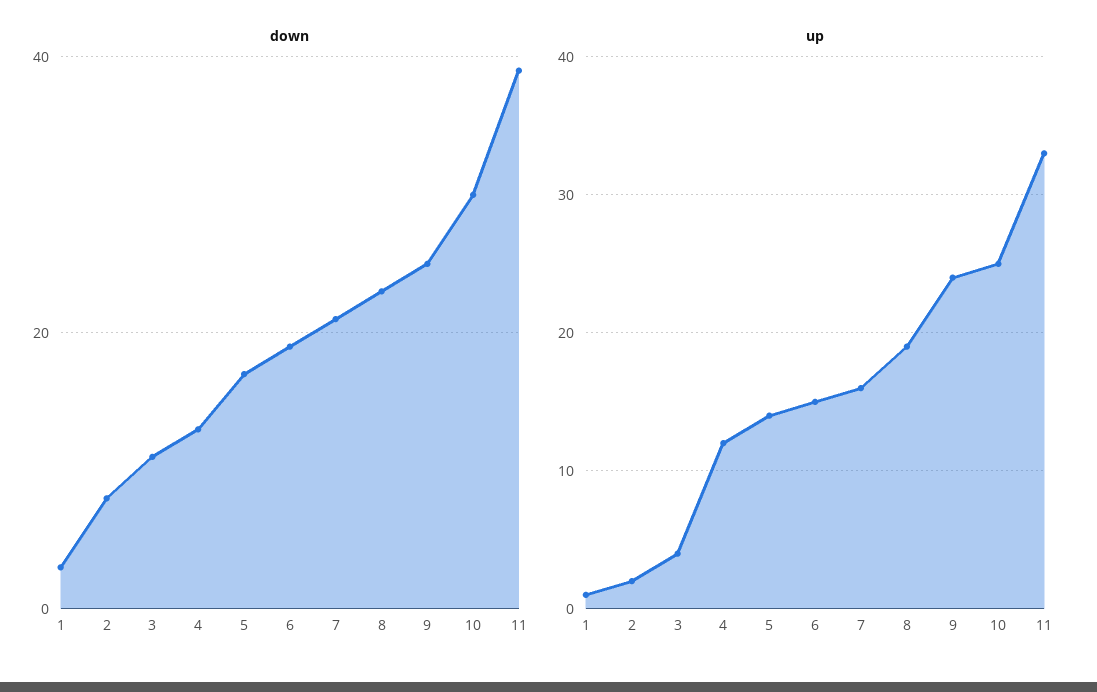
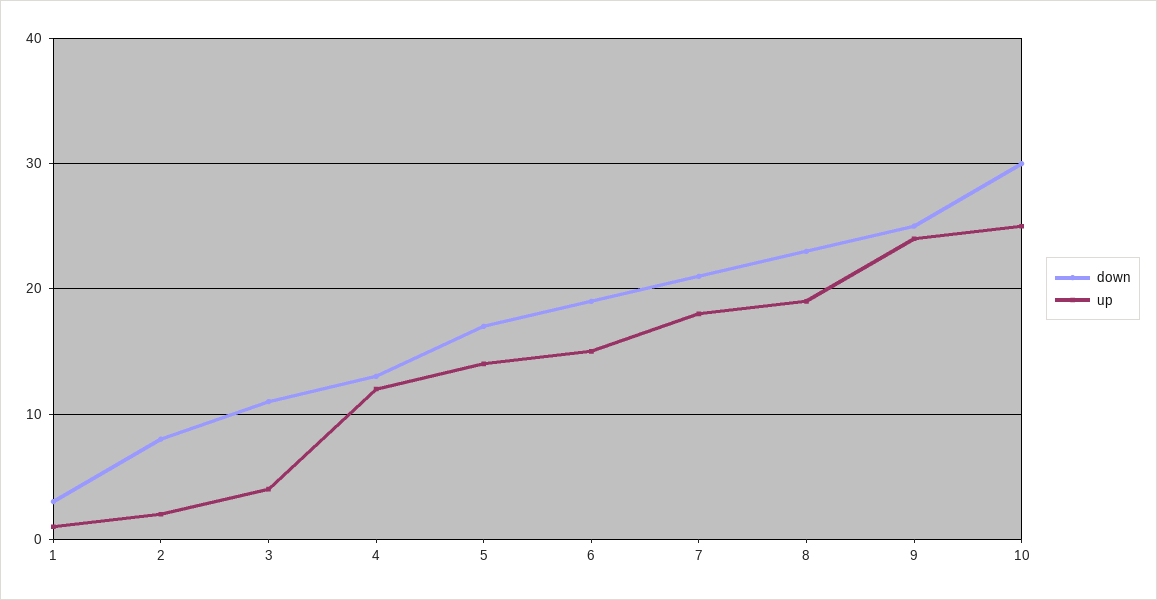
down, 11: 40 -> none
up, 7: 16 -> 18
up, 11: 33 -> none

